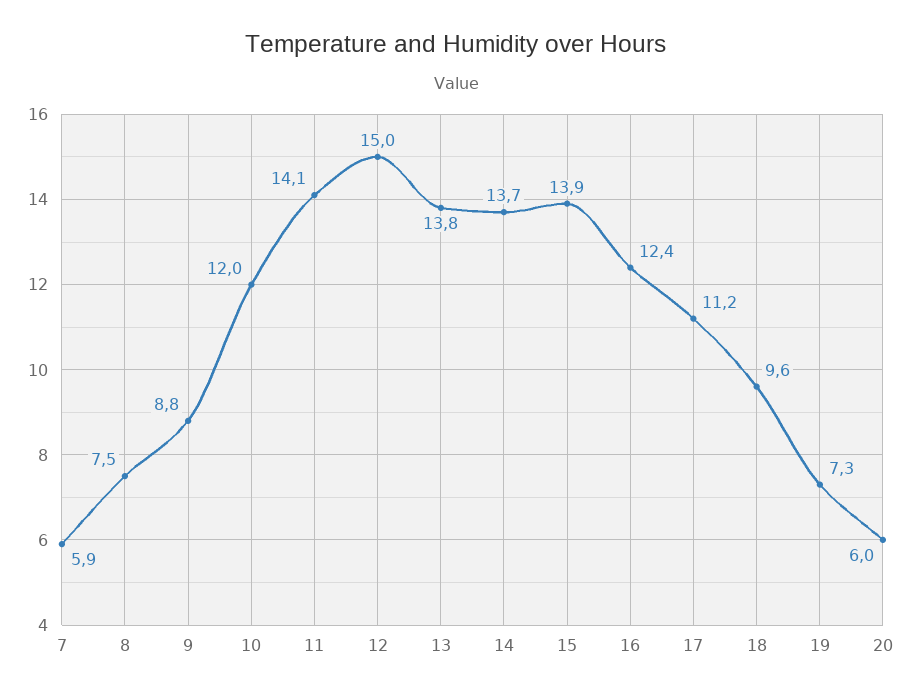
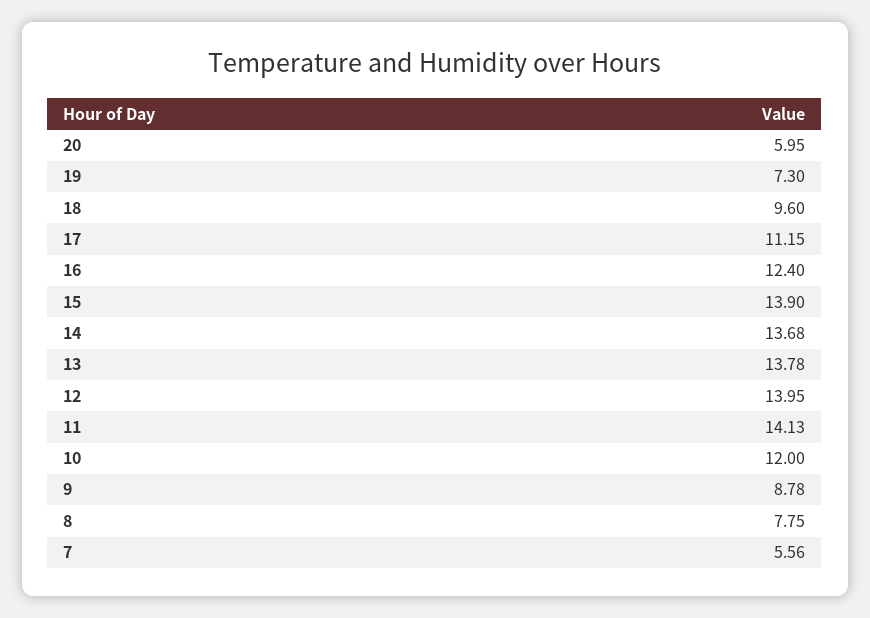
7: 5.9 -> 5.56
8: 7.5 -> 7.75
12: 15 -> 13.95

